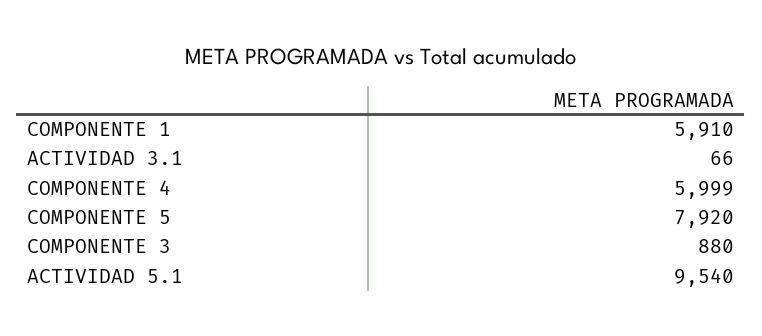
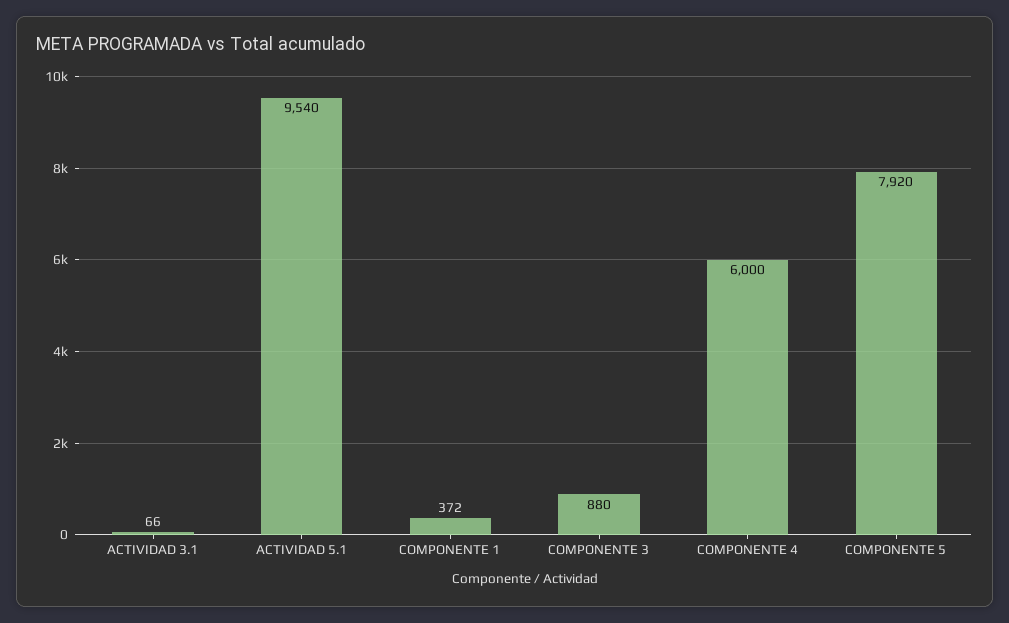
COMPONENTE 1: 5910 -> 372
COMPONENTE 4: 5999 -> 6000

